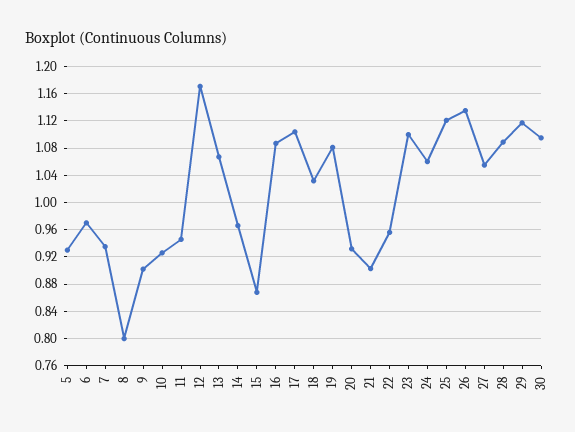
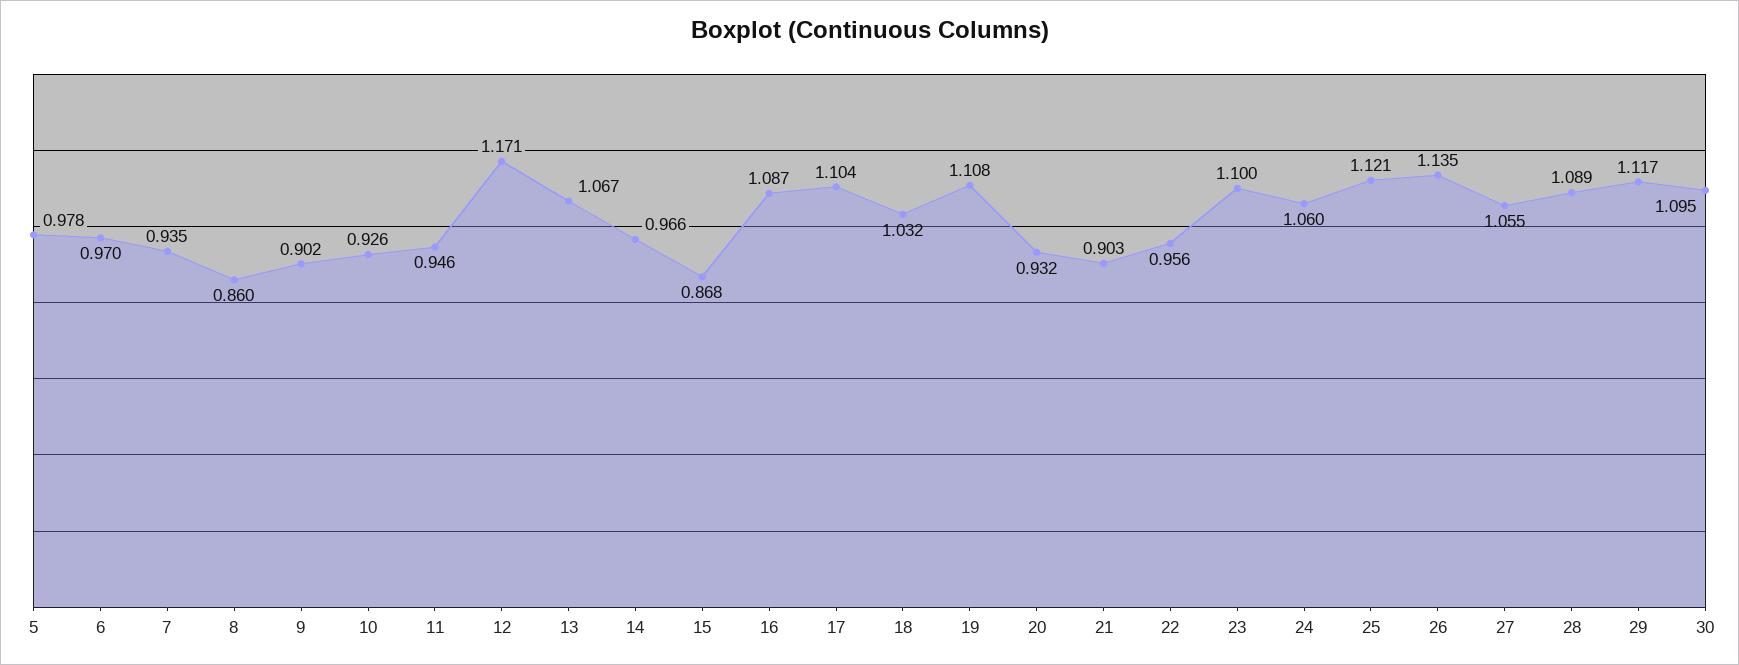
5: 0.93 -> 0.978
8: 0.8 -> 0.86
19: 1.08 -> 1.108

